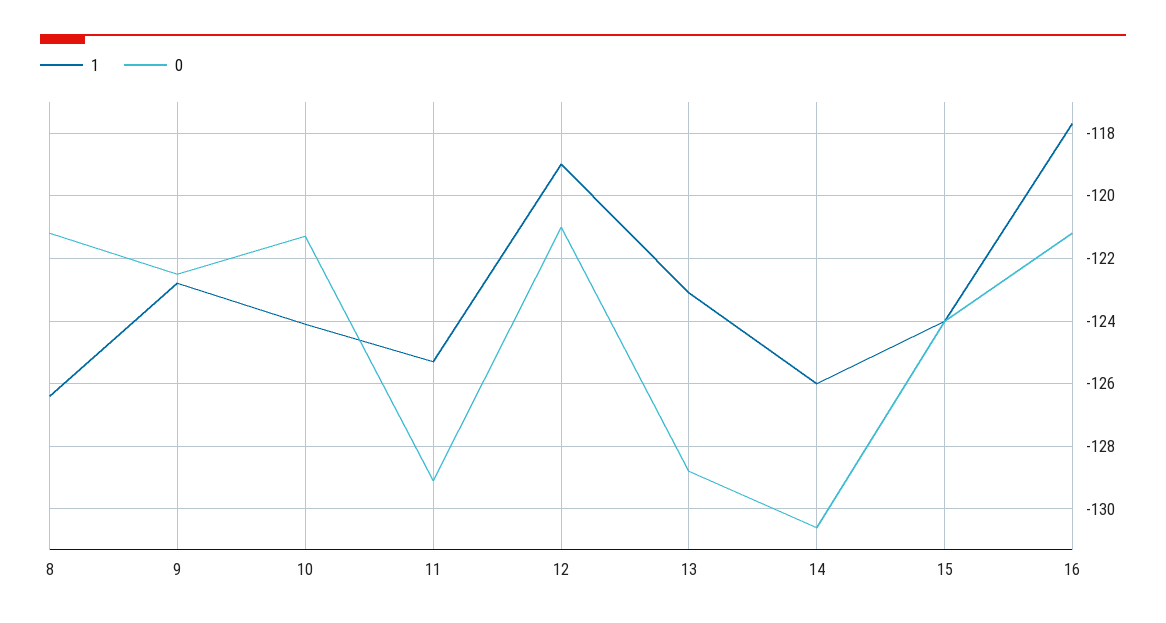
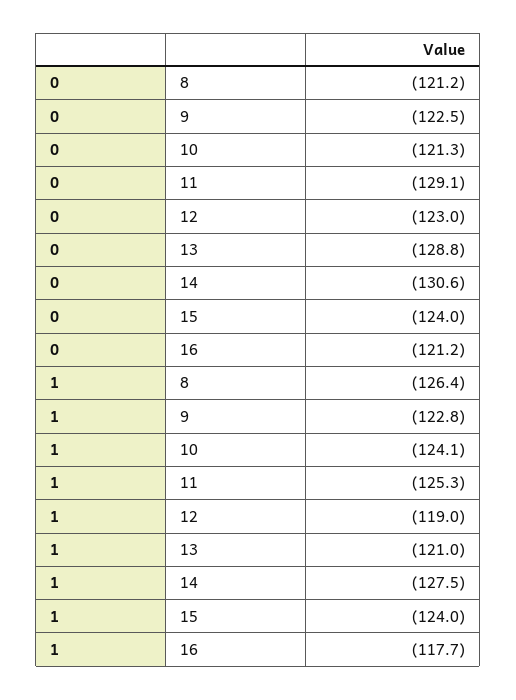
0, 12: -121 -> -123
1, 13: -123 -> -121
1, 14: -126 -> -127.5

